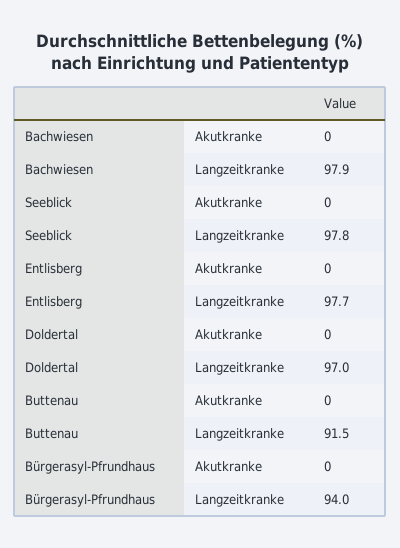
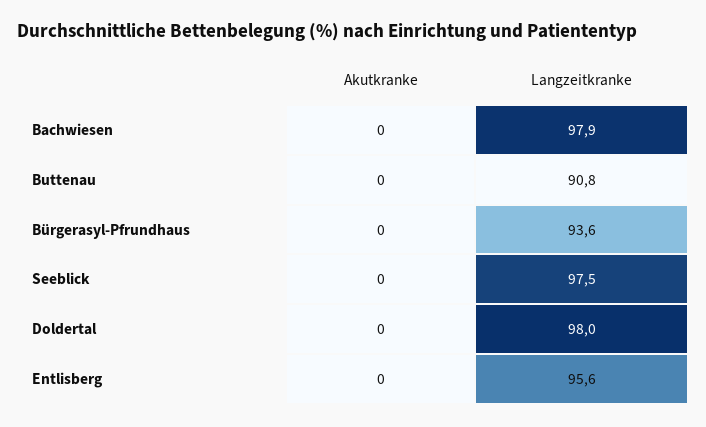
Seeblick, Langzeitkranke: 97.8 -> 97.5
Entlisberg, Langzeitkranke: 97.7 -> 95.6
Doldertal, Langzeitkranke: 97 -> 98
Buttenau, Langzeitkranke: 91.5 -> 90.8
Bürgerasyl-Pfrundhaus, Langzeitkranke: 94 -> 93.6

